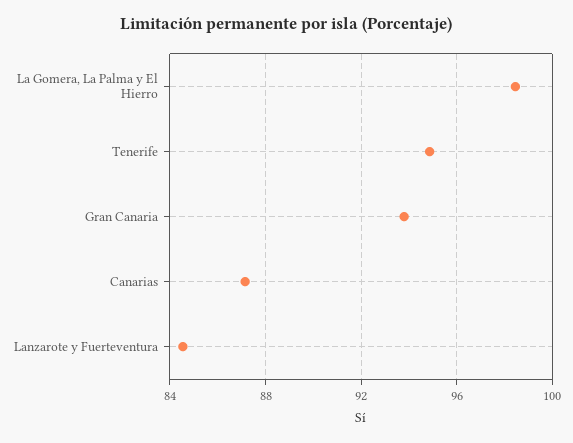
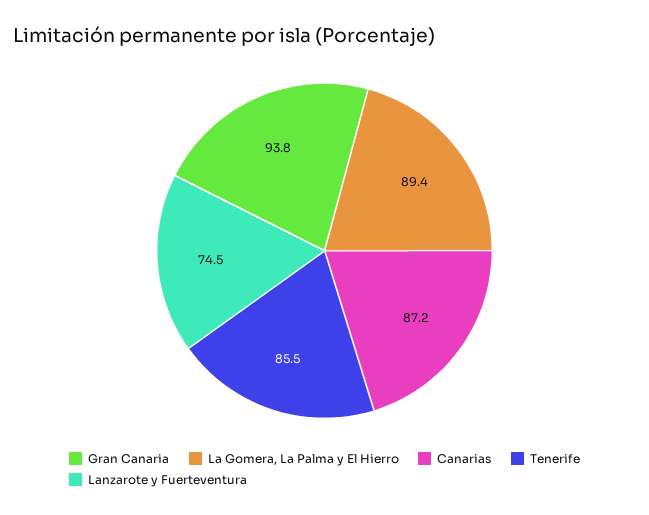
La Gomera, La Palma y El Hierro: 98.5 -> 89.4
Tenerife: 95 -> 85.5
Lanzarote y Fuerteventura: 84.5 -> 74.5

